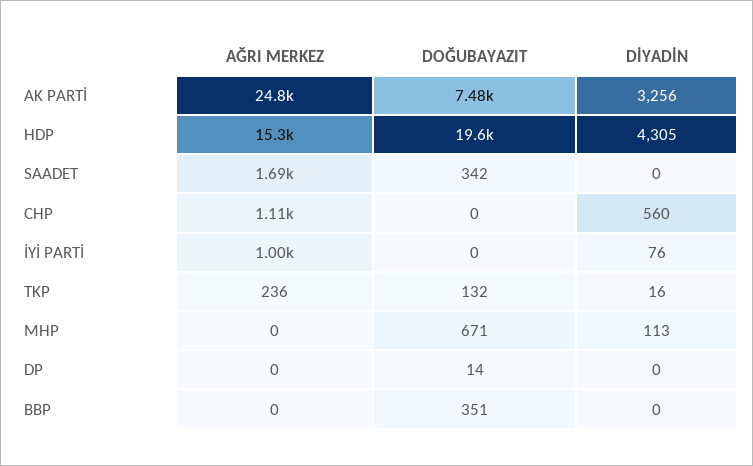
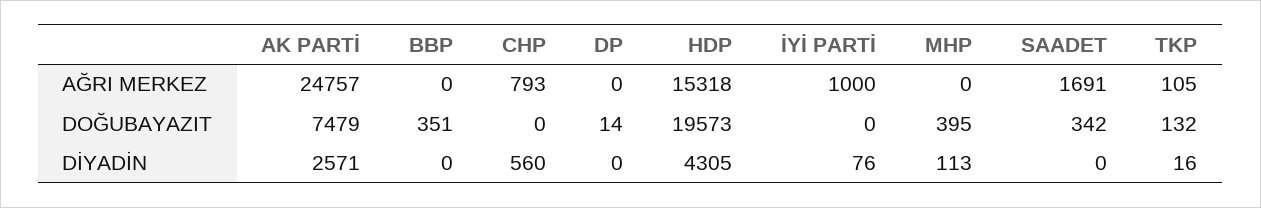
DİYADİN, AK PARTİ: 3256 -> 2571
AĞRI MERKEZ, CHP: 1110 -> 793
AĞRI MERKEZ, TKP: 236 -> 105
DOĞUBAYAZIT, MHP: 671 -> 395

